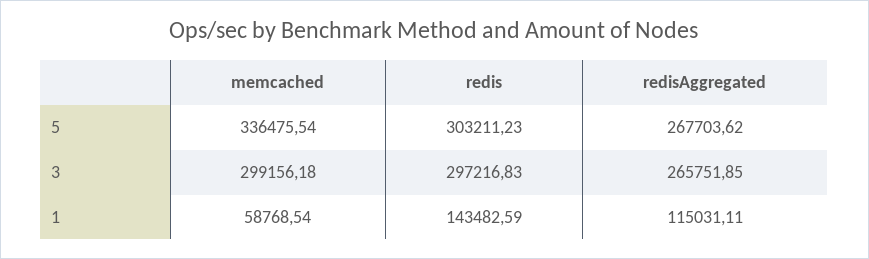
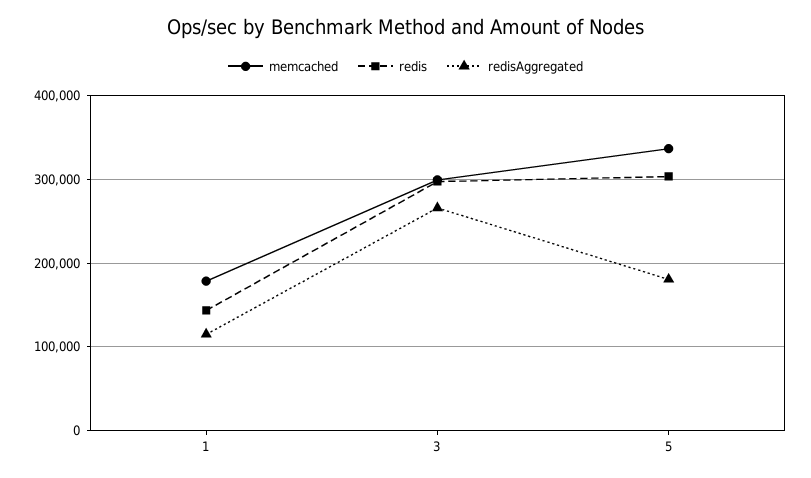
redisAggregated, 5: 267703.62 -> 180000
memcached, 1: 58768.54 -> 180000

